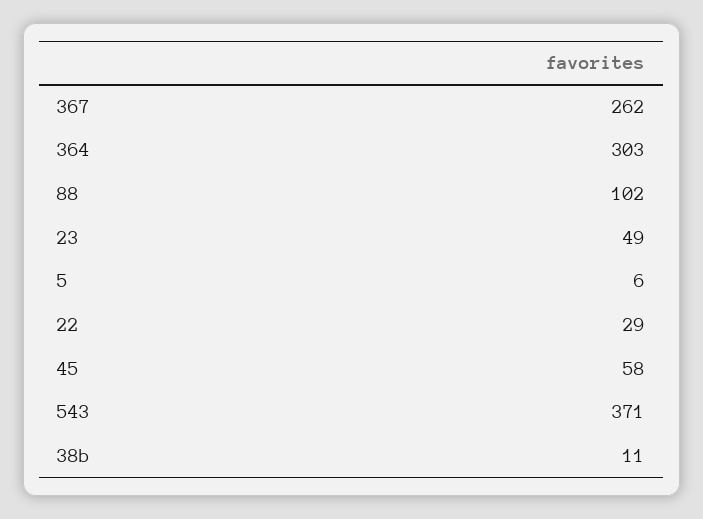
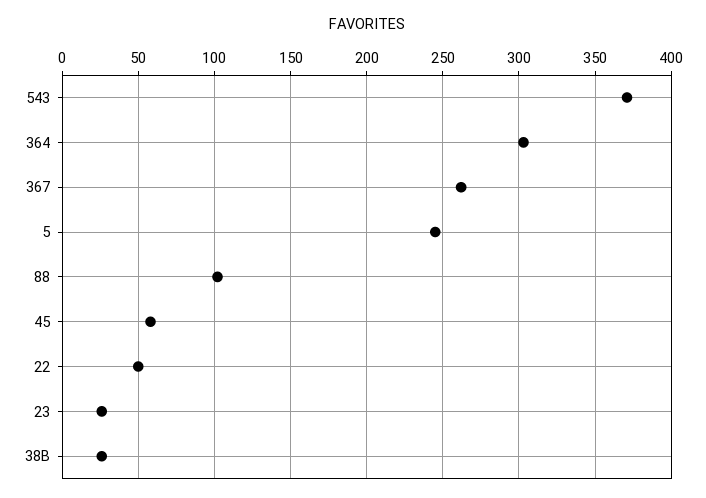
23: 49 -> 25
5: 6 -> 245
22: 29 -> 50
38b: 11 -> 25

